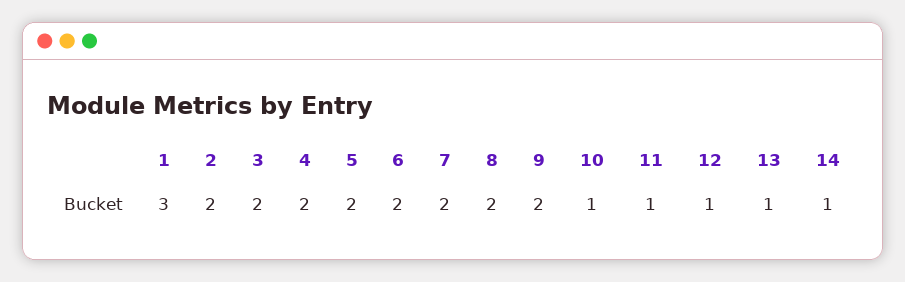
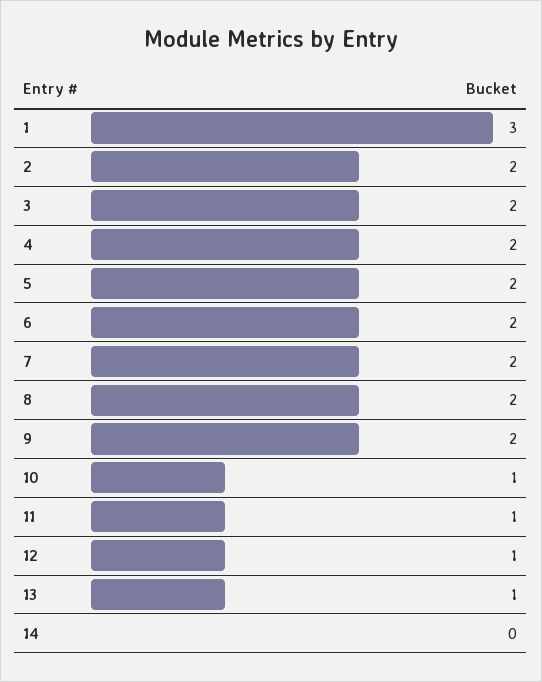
14: 1 -> 0

